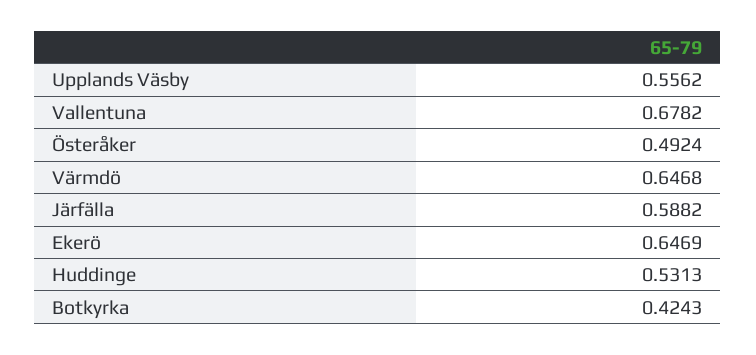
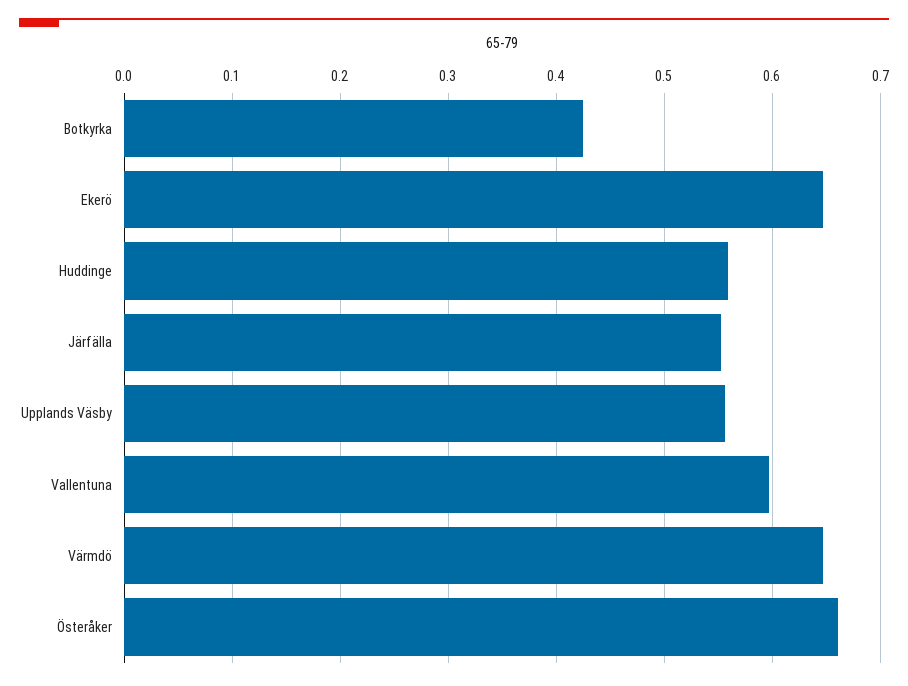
Vallentuna: 0.6782 -> 0.6
Österåker: 0.4924 -> 0.66
Järfälla: 0.5882 -> 0.55
Huddinge: 0.5313 -> 0.56

